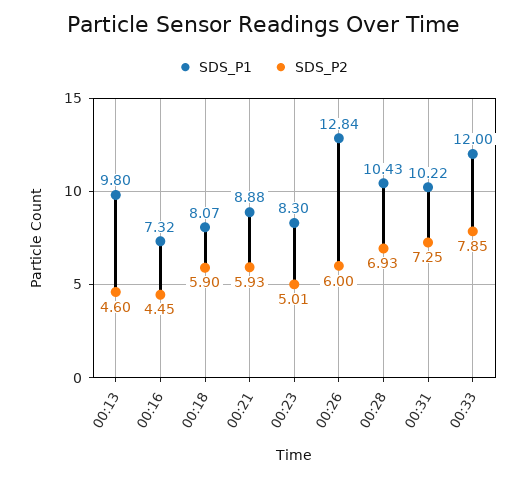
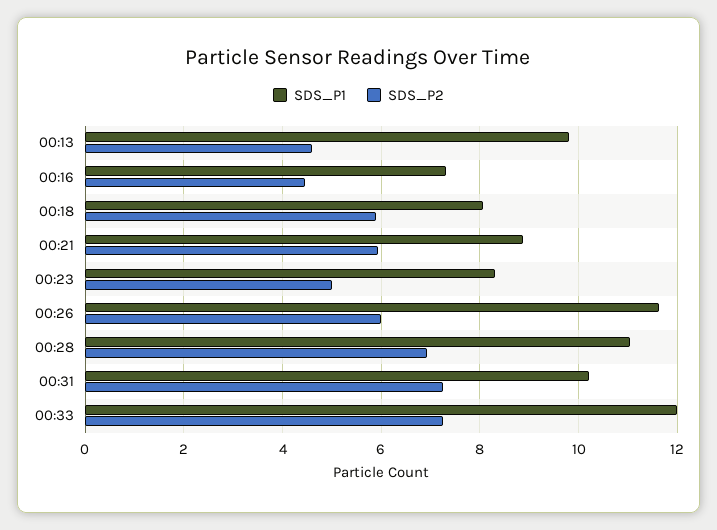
SDS_P1, 00:26: 12.84 -> 11.6
SDS_P1, 00:28: 10.43 -> 11
SDS_P2, 00:33: 7.85 -> 7.2

